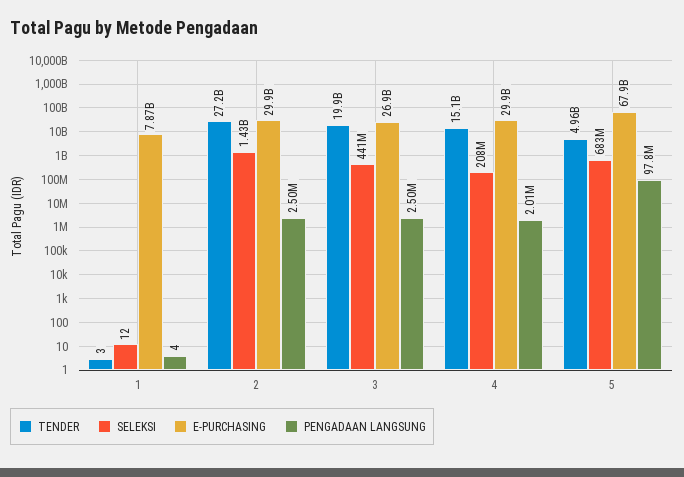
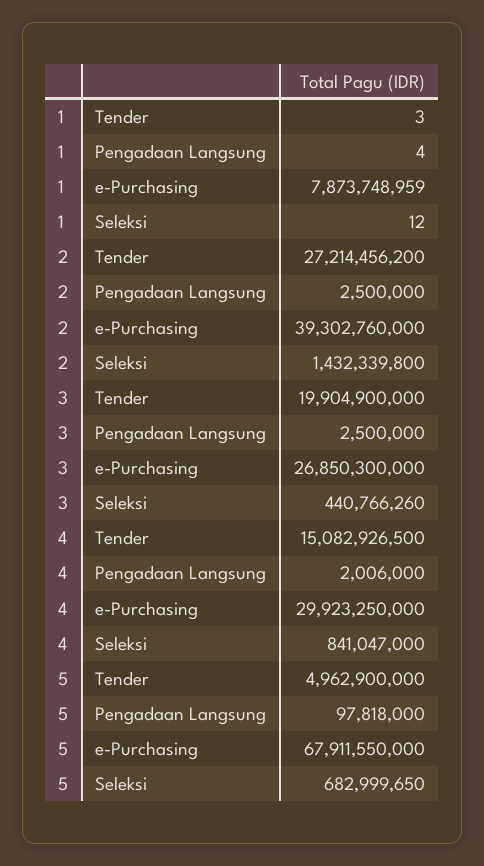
E-PURCHASING, 2: 29900000000 -> 39302760000
SELEKSI, 4: 208000000 -> 841047000

